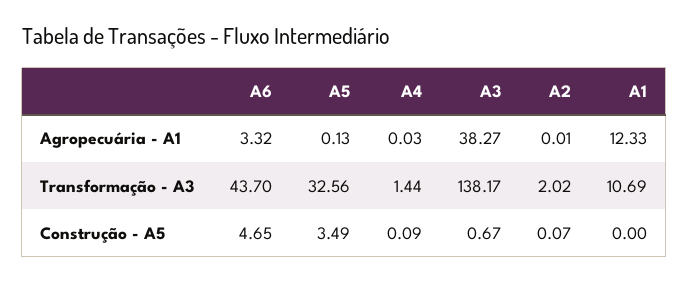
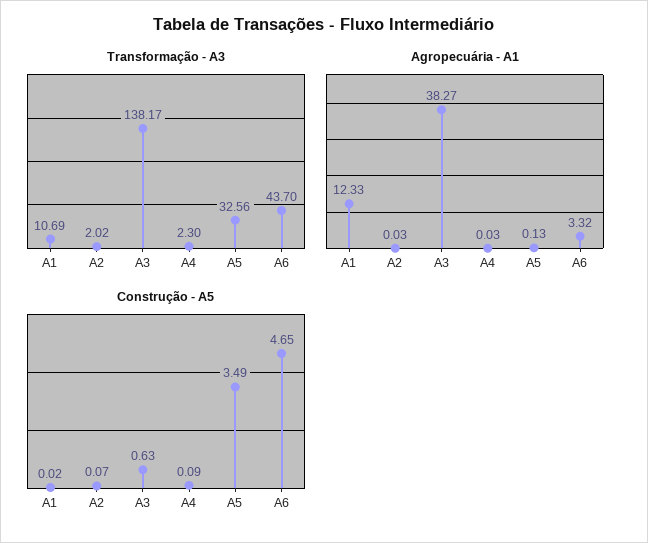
Agropecuária - A1, A2: 0.01 -> 0.03
Transformação - A3, A4: 1.44 -> 2.3
Construção - A5, A3: 0.67 -> 0.63
Construção - A5, A1: 0 -> 0.02

